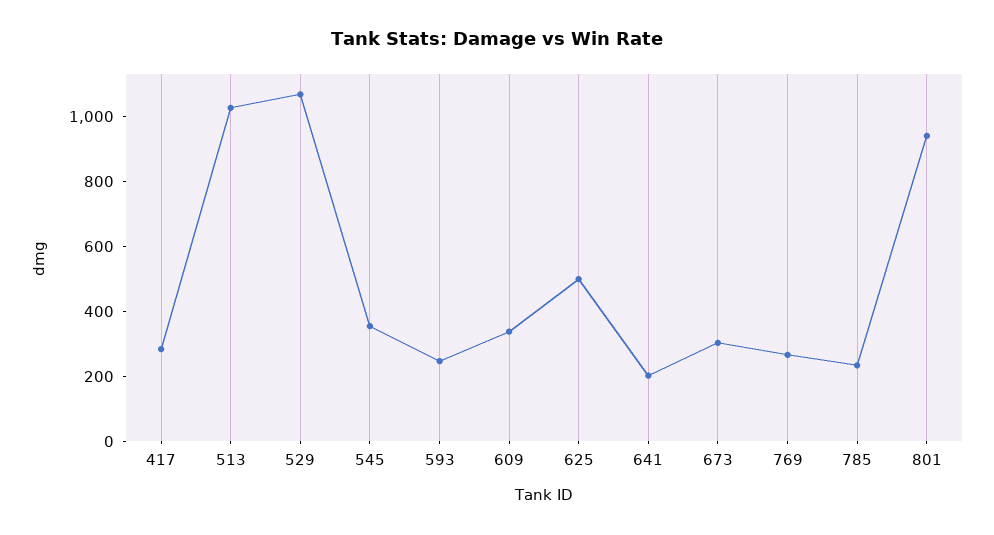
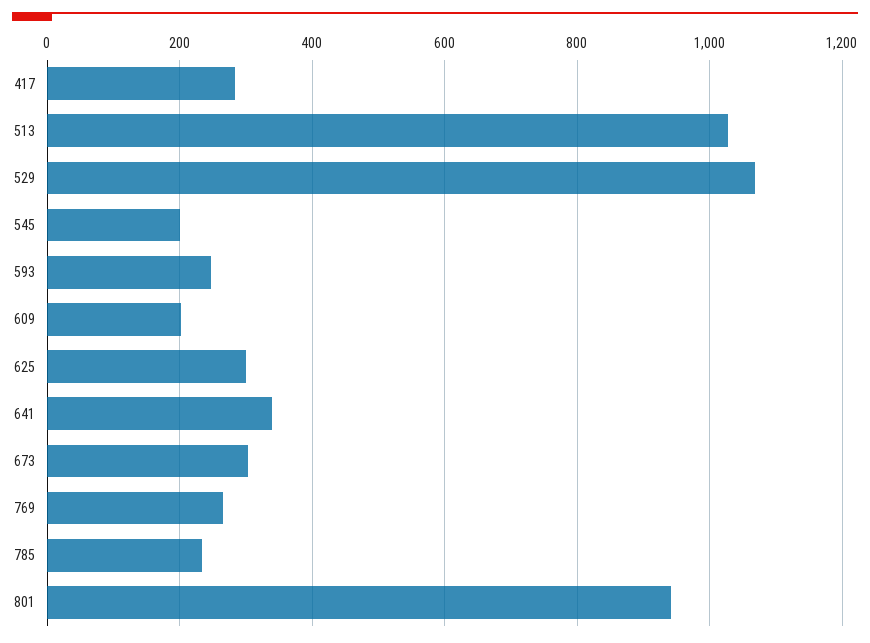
545: 350 -> 200
609: 350 -> 200
625: 500 -> 300
641: 200 -> 340

